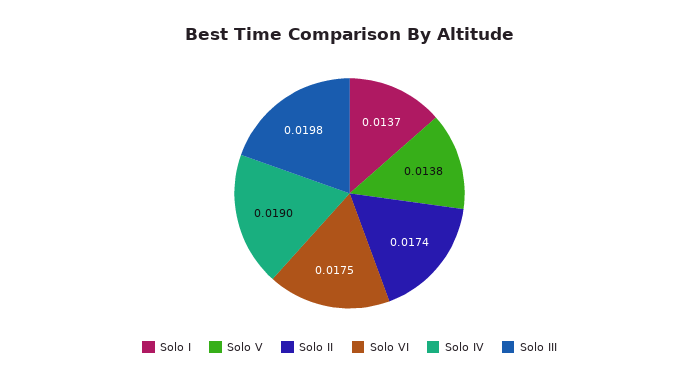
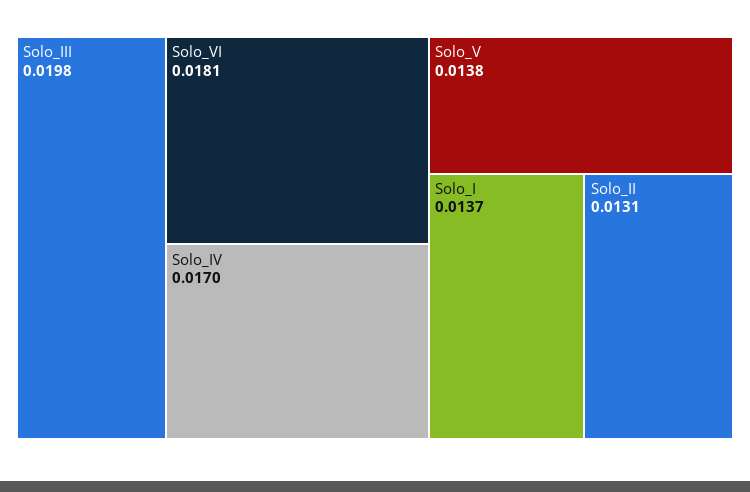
Solo II: 0.0174 -> 0.0131
Solo VI: 0.0175 -> 0.0181
Solo IV: 0.019 -> 0.017

